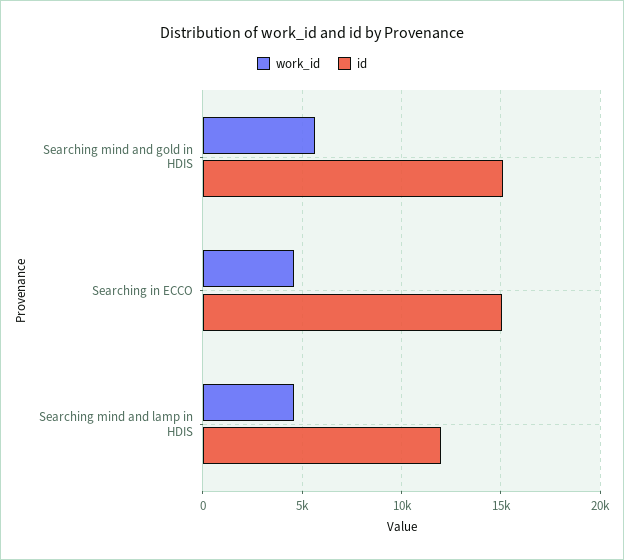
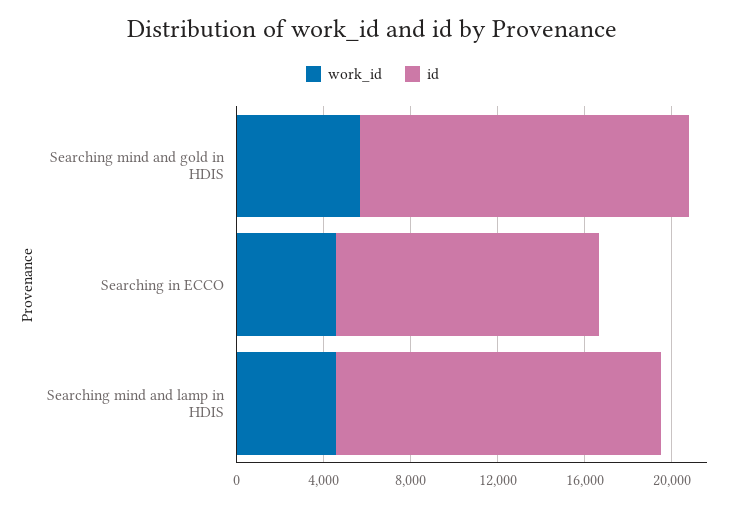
id, Searching in ECCO: 15000 -> 12000
id, Searching mind and lamp in HDIS: 12000 -> 15000

